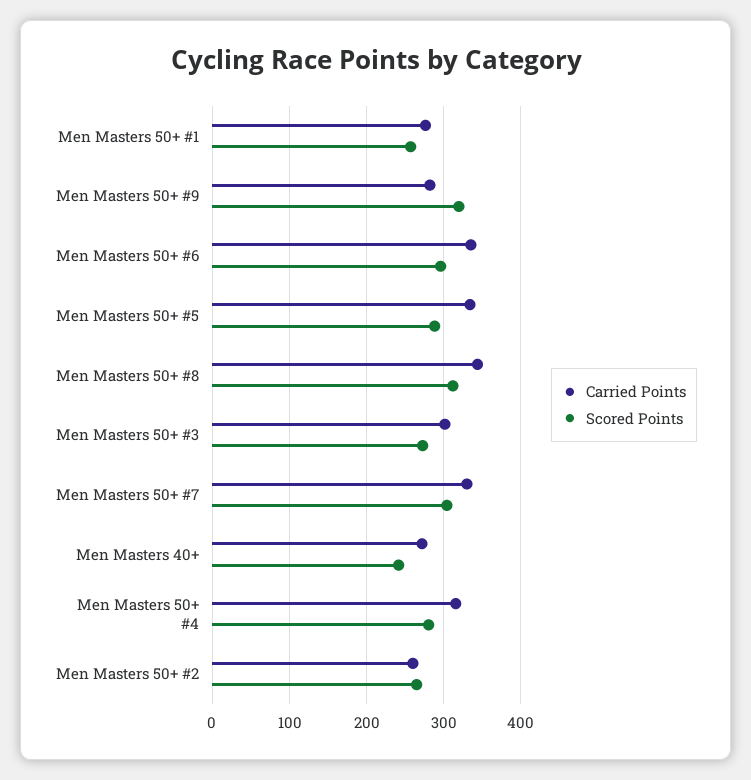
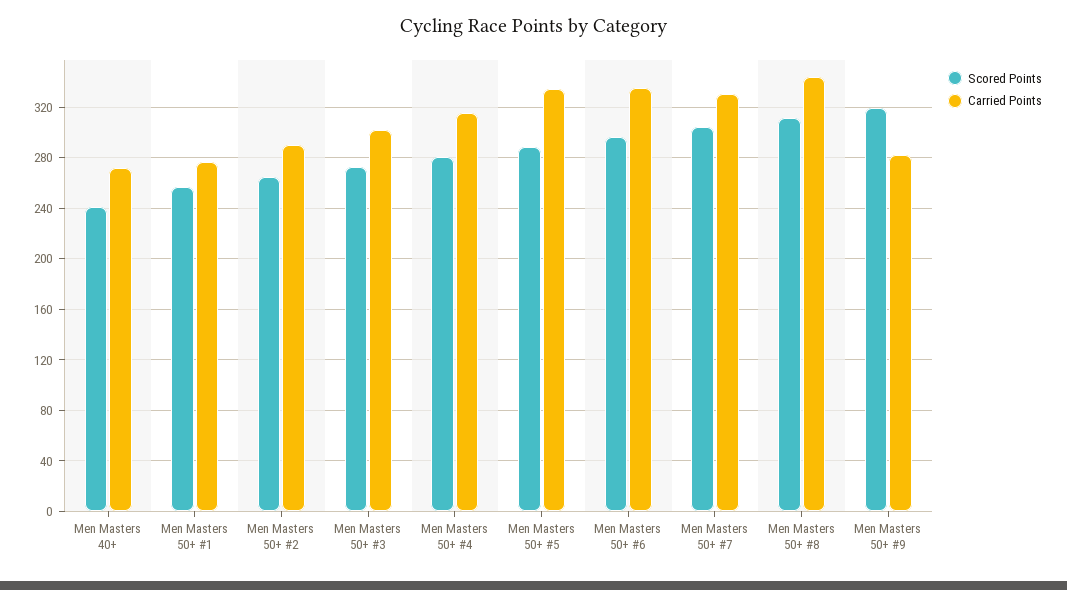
Carried Points, Men Masters 50+ #2: 260 -> 290

